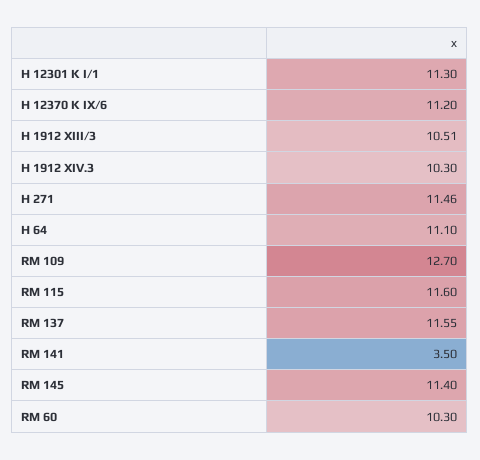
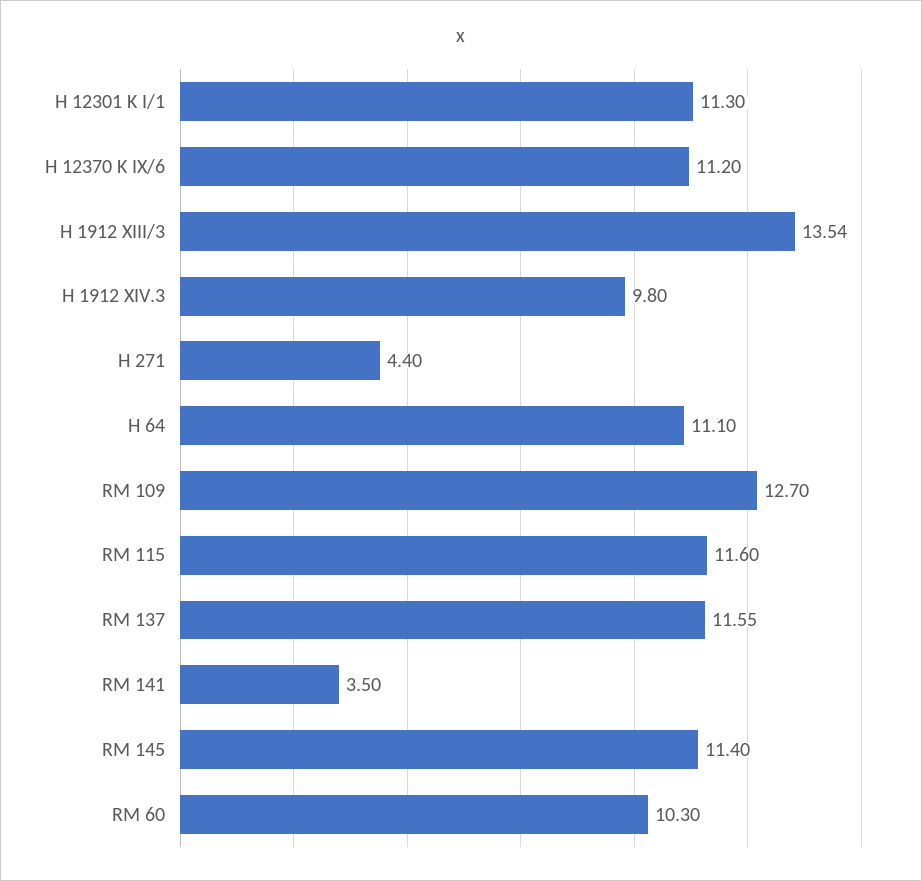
H 1912 XIII/3: 10.51 -> 13.54
H 1912 XIV.3: 10.3 -> 9.8
H 271: 11.46 -> 4.4

